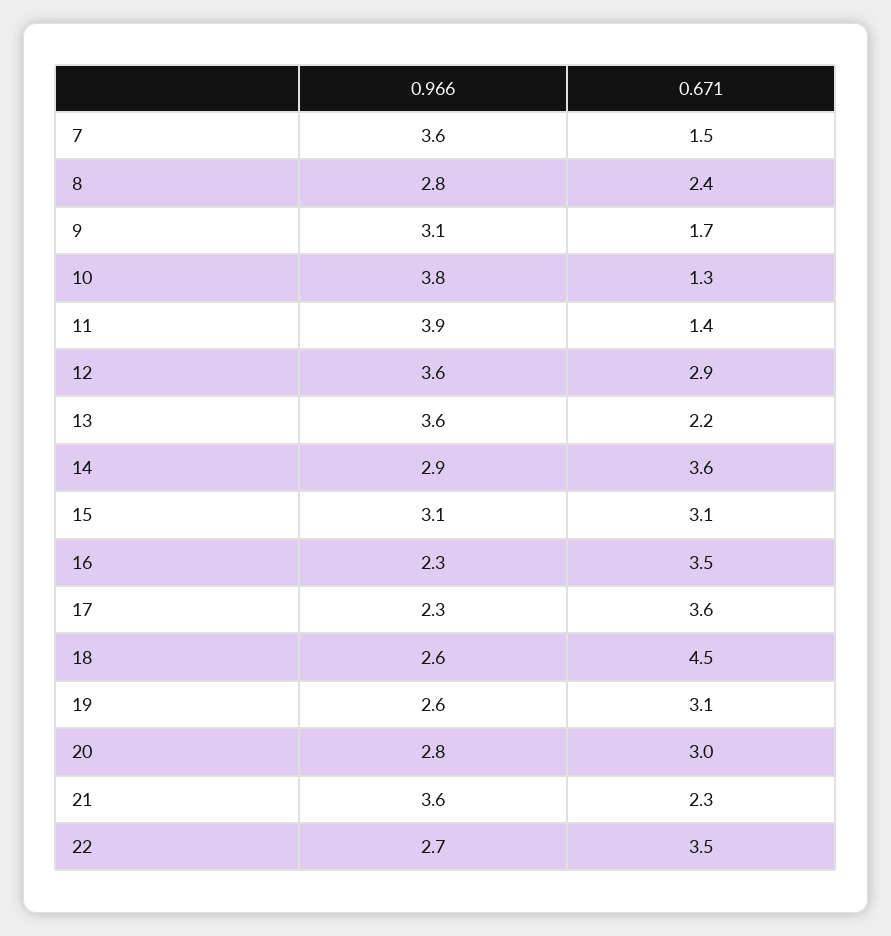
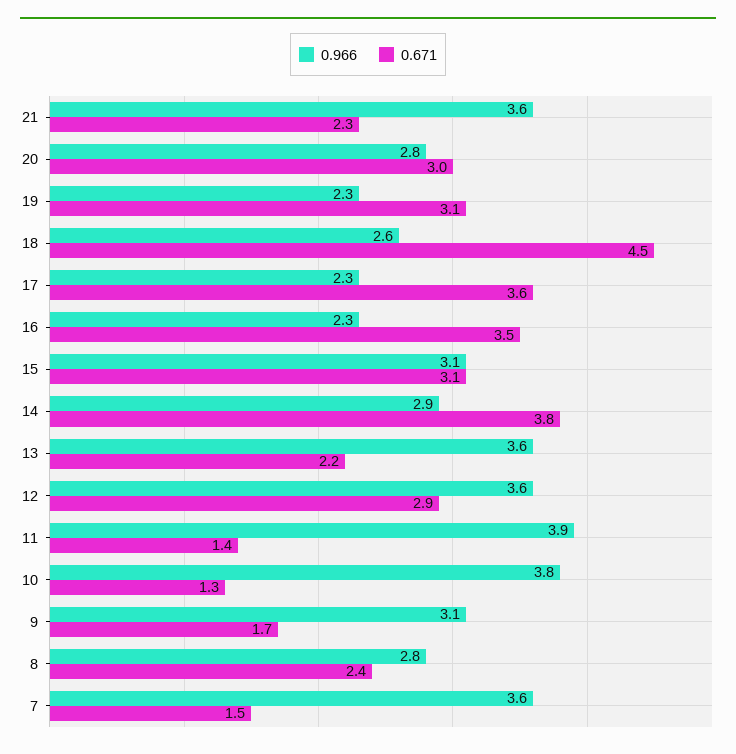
0.671, 14: 3.6 -> 3.8
0.966, 19: 2.6 -> 2.3
0.966, 22: 2.7 -> none
0.671, 22: 3.5 -> none

